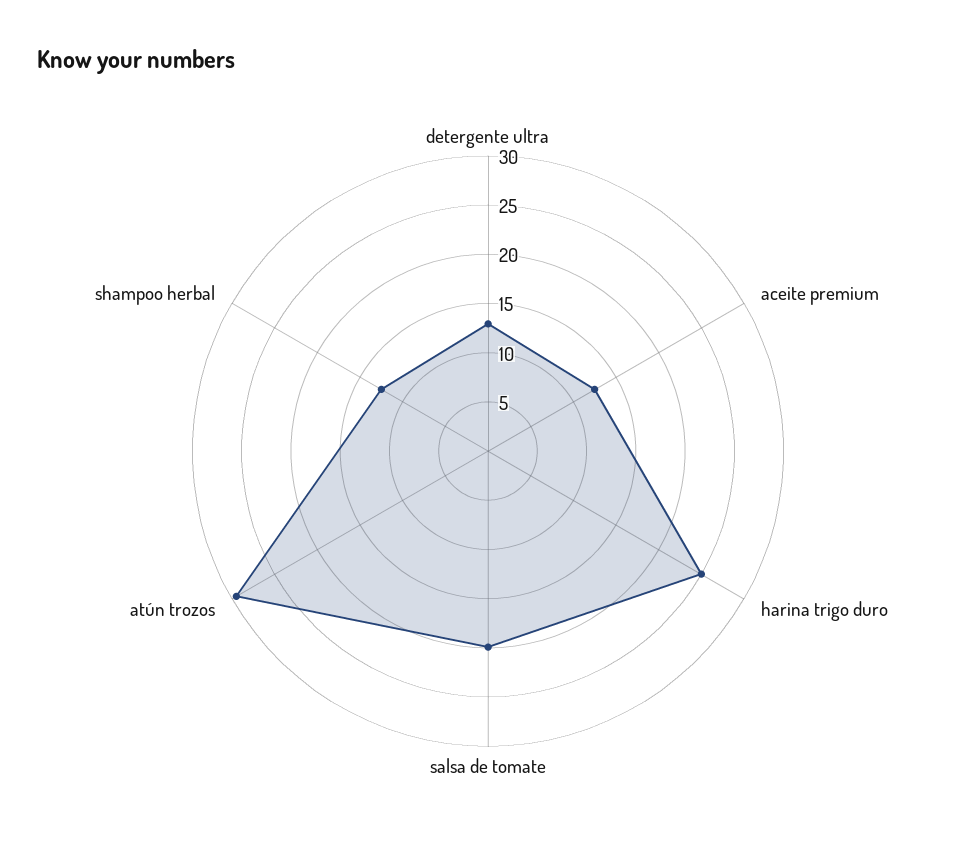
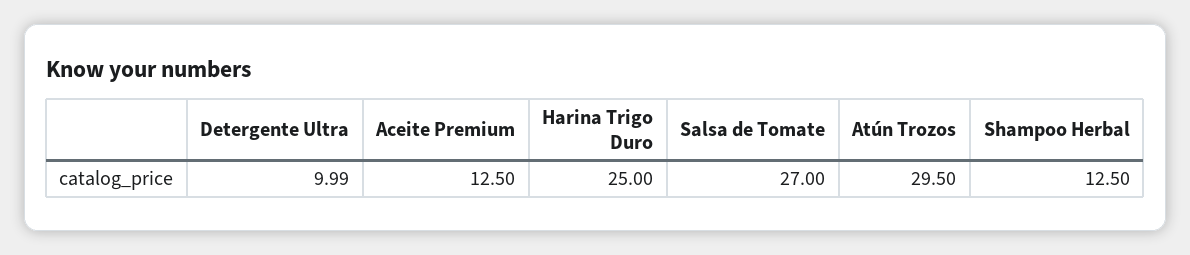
detergente ultra: 13 -> 9.99
salsa de tomate: 20 -> 27

